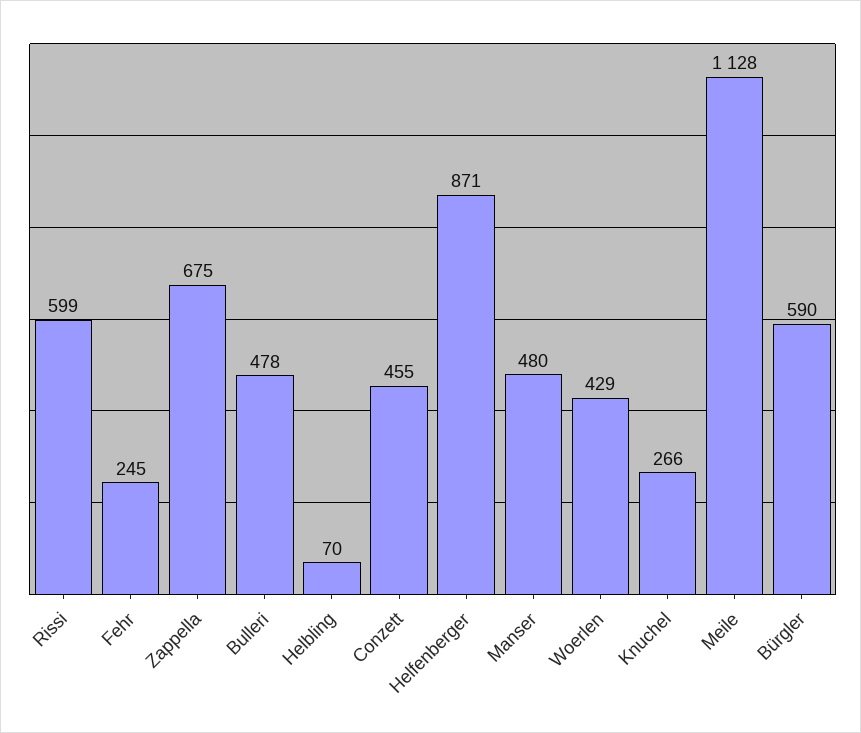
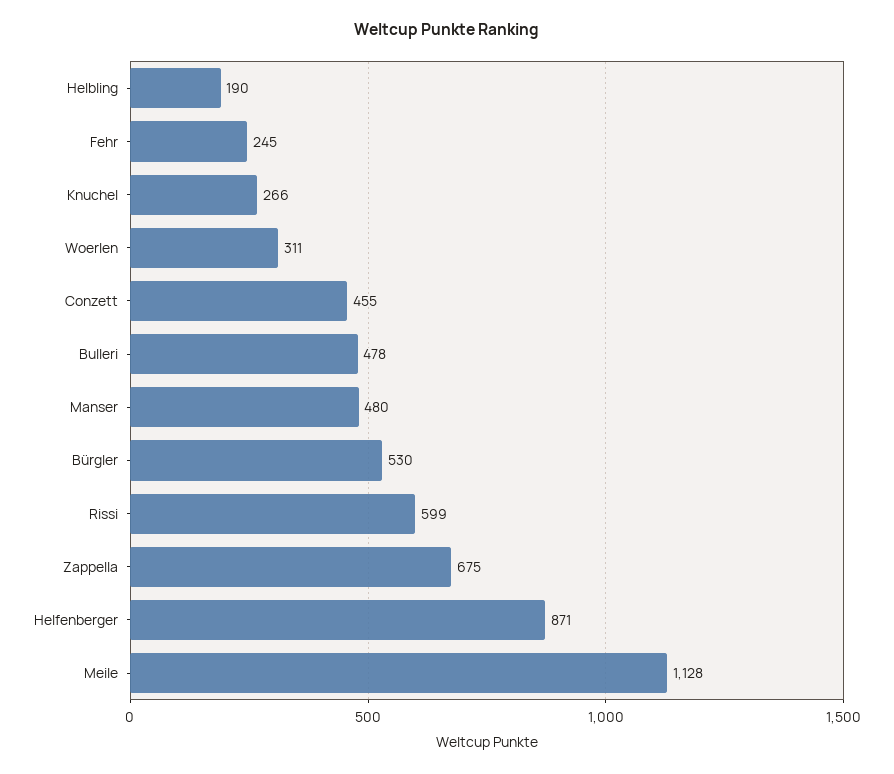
Helbling: 70 -> 190
Woerlen: 429 -> 311
Bürgler: 590 -> 530

